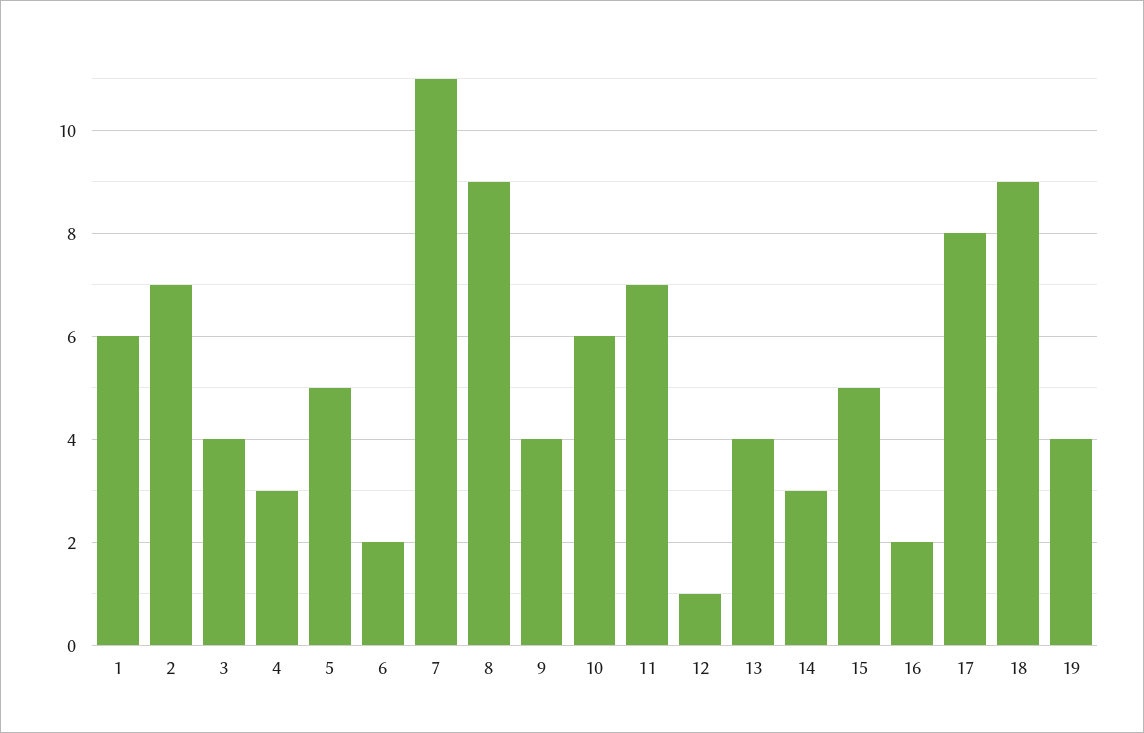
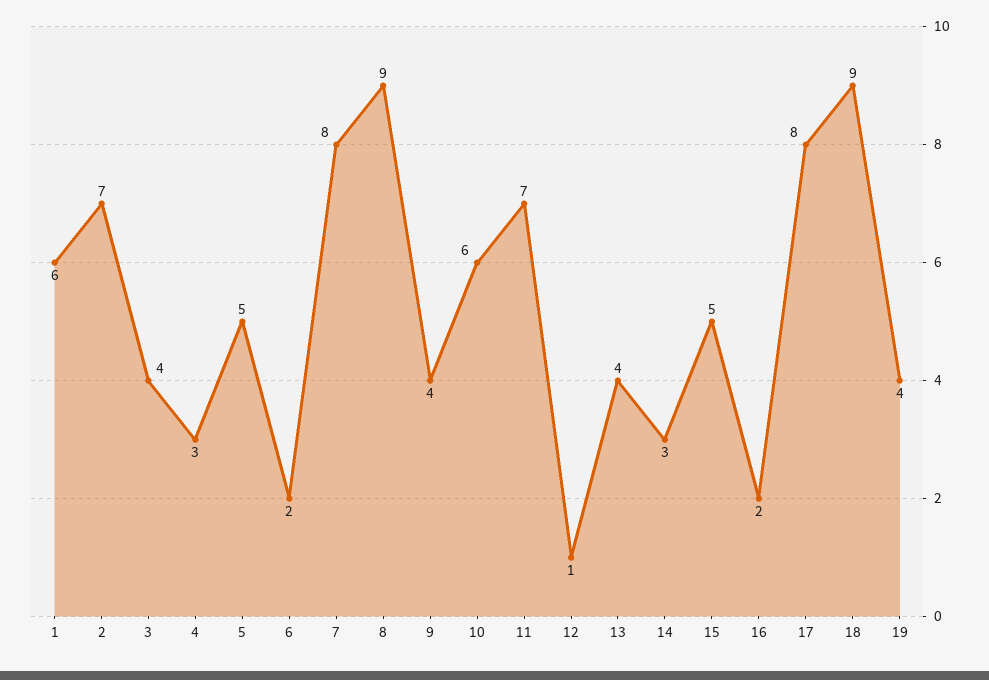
7: 11 -> 8

